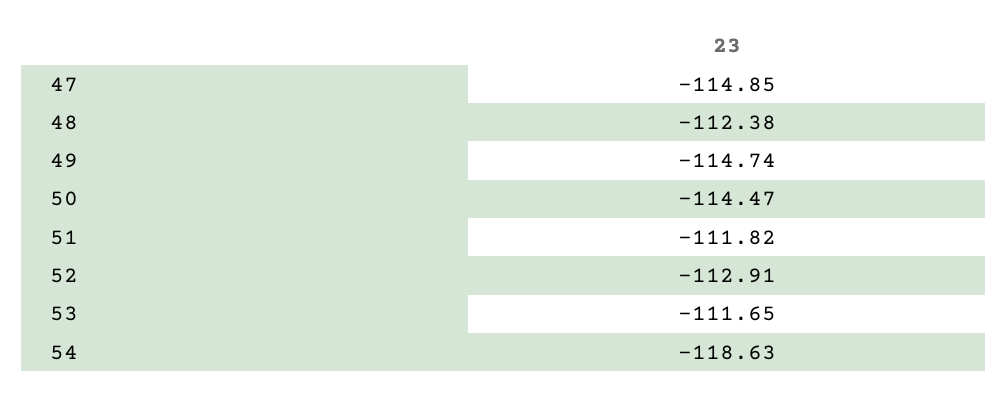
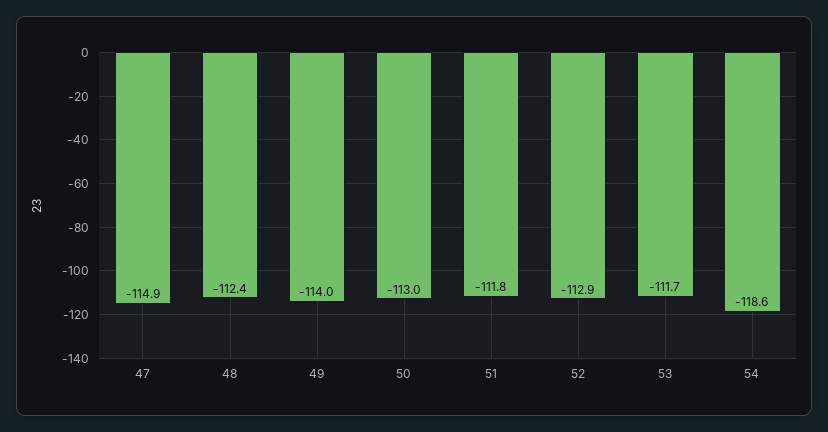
49: -114.74 -> -114
50: -114.47 -> -113

